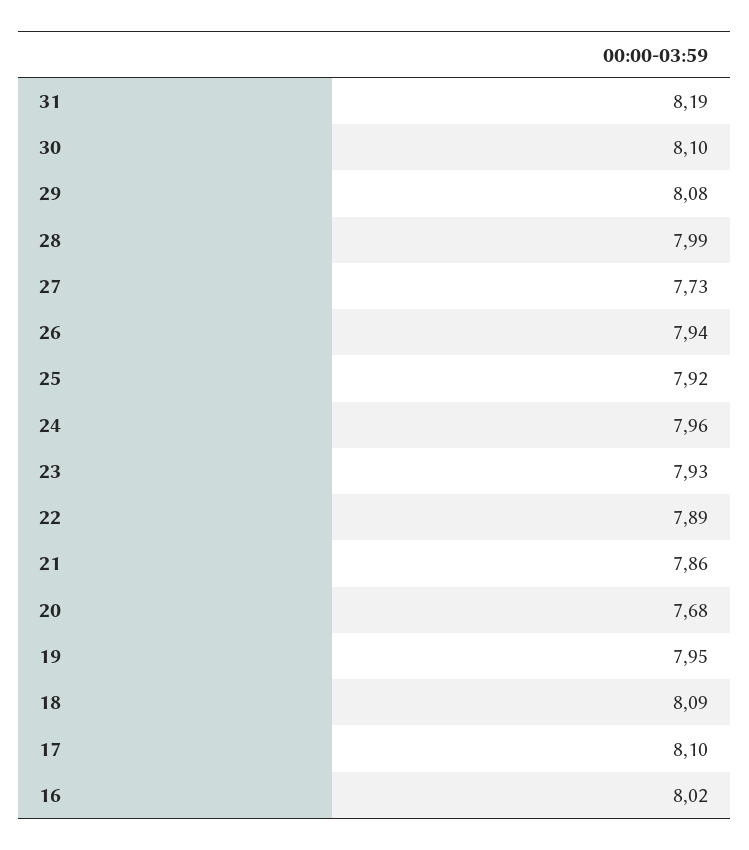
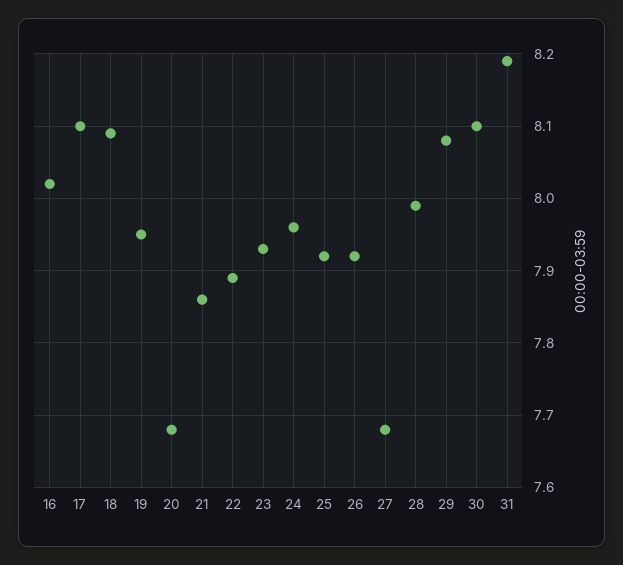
27: 7.73 -> 7.68
26: 7.94 -> 7.92

